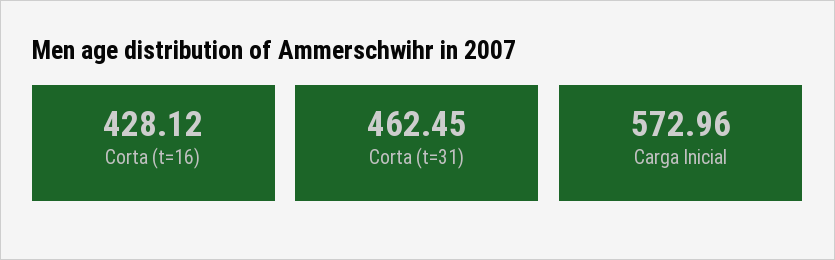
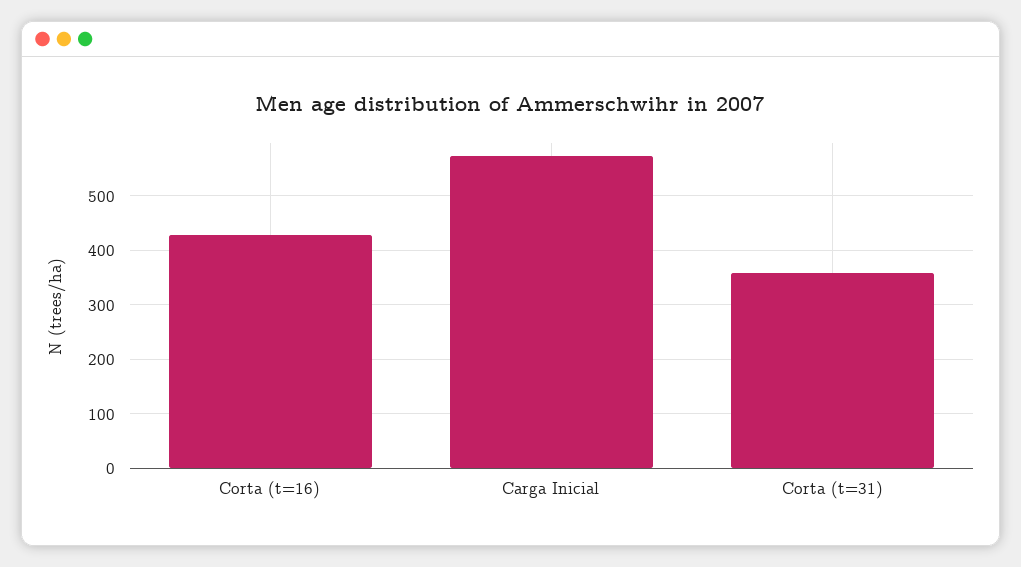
Corta (t=31): 462.45 -> 360

